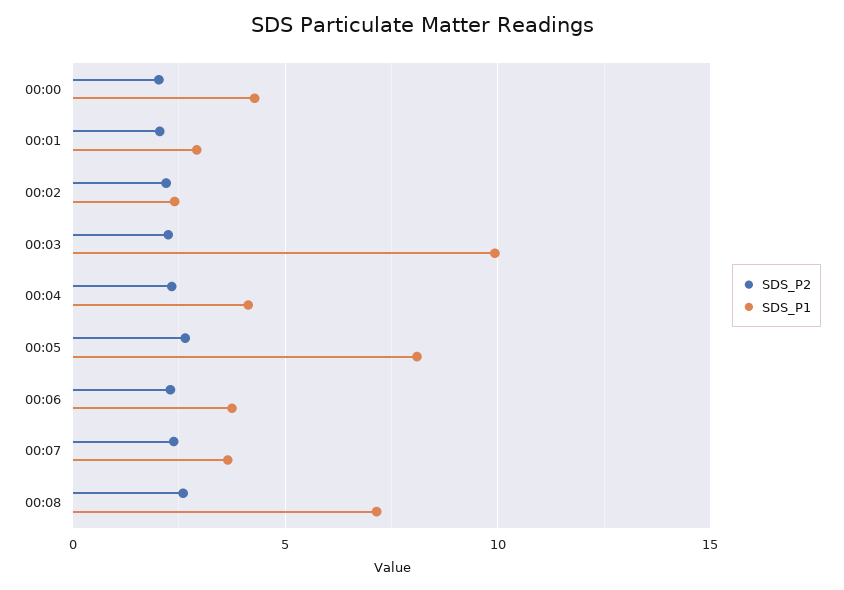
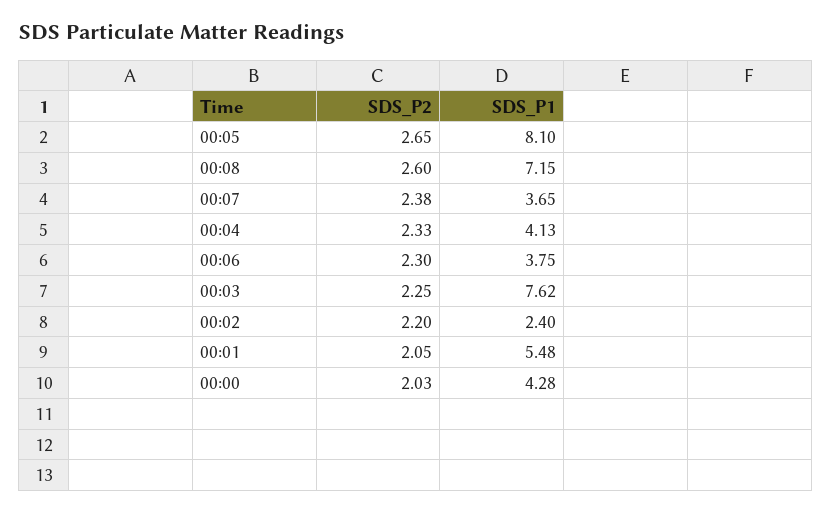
SDS_P1, 00:01: 3 -> 5.48
SDS_P1, 00:03: 10 -> 7.62

